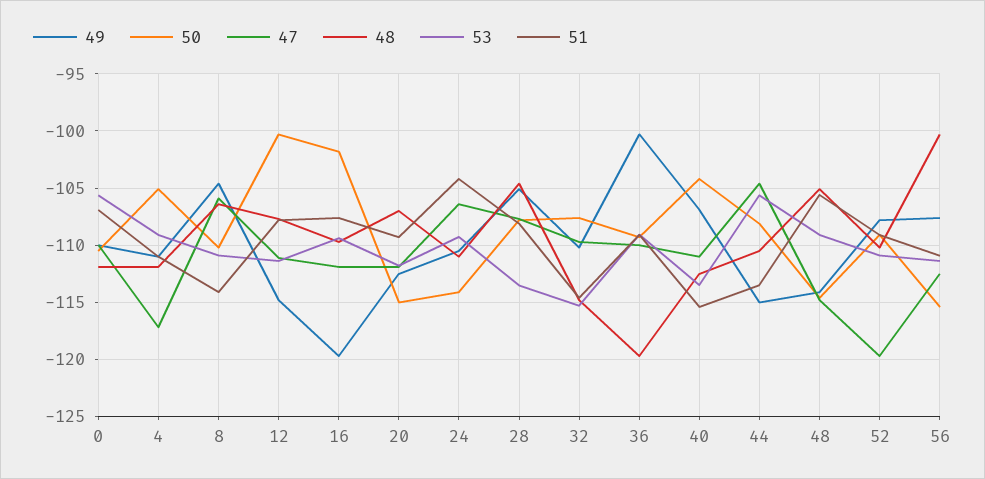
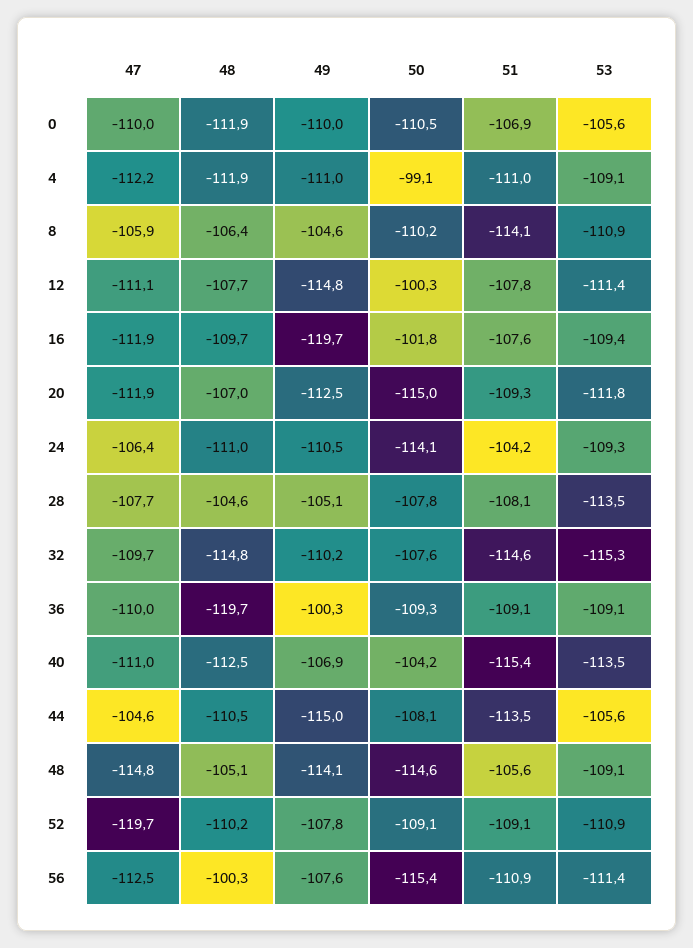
50, 4: -105 -> -99.1
47, 4: -117 -> -112.2

